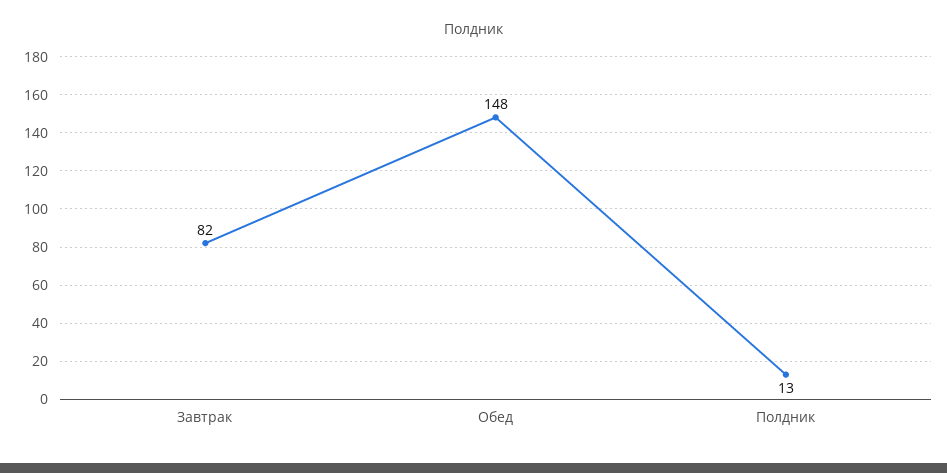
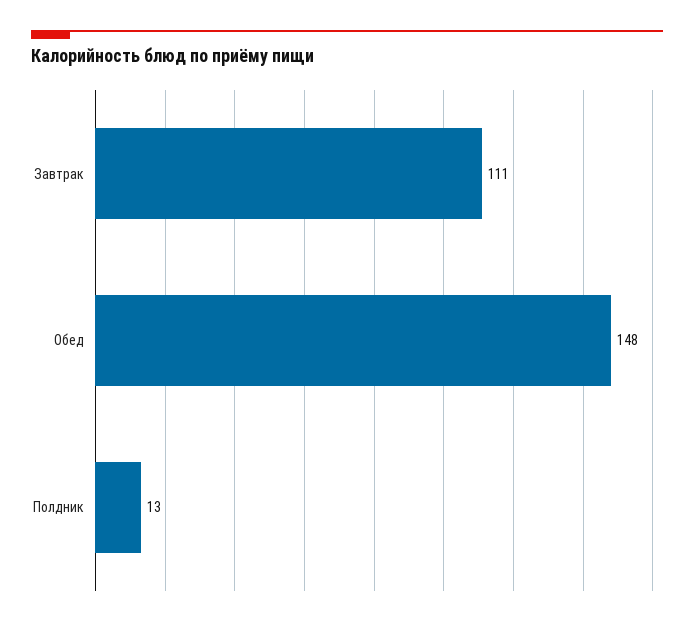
Завтрак: 82 -> 111

